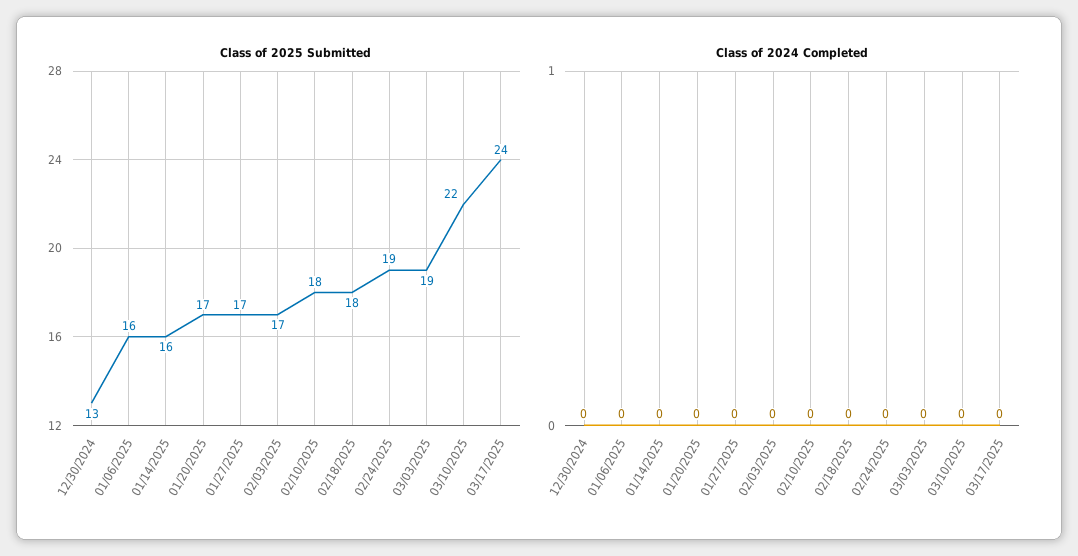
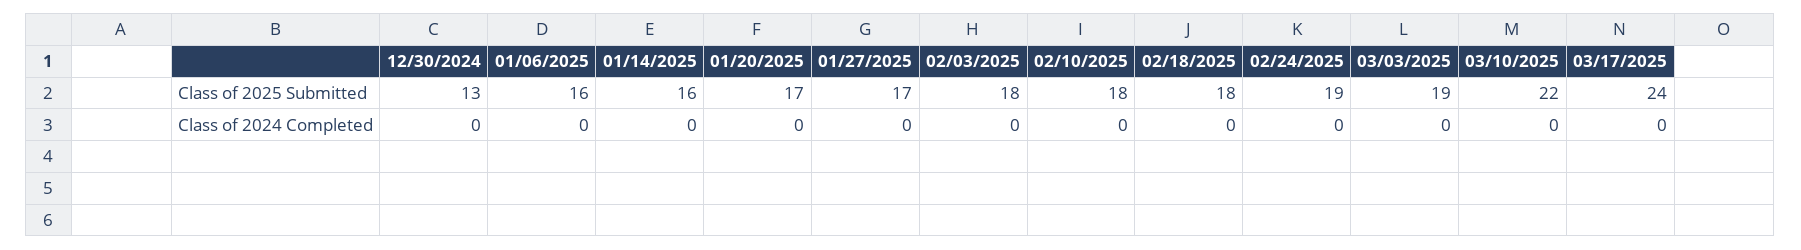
Class of 2025 Submitted, 02/03/2025: 17 -> 18

